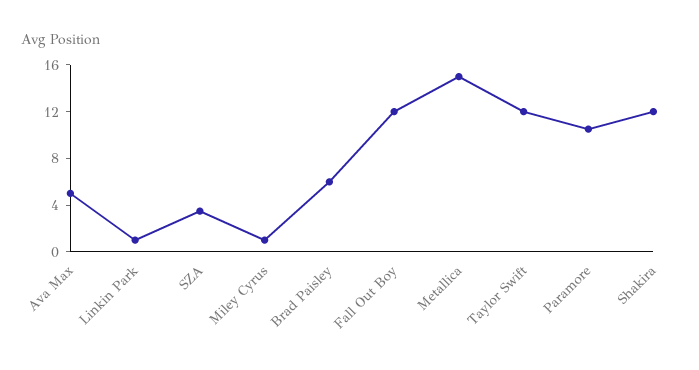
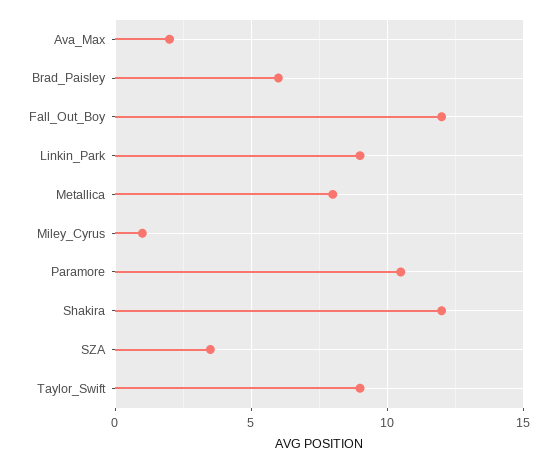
Ava Max: 5 -> 2
Linkin Park: 1 -> 9
Metallica: 15 -> 8
Taylor Swift: 12 -> 9

